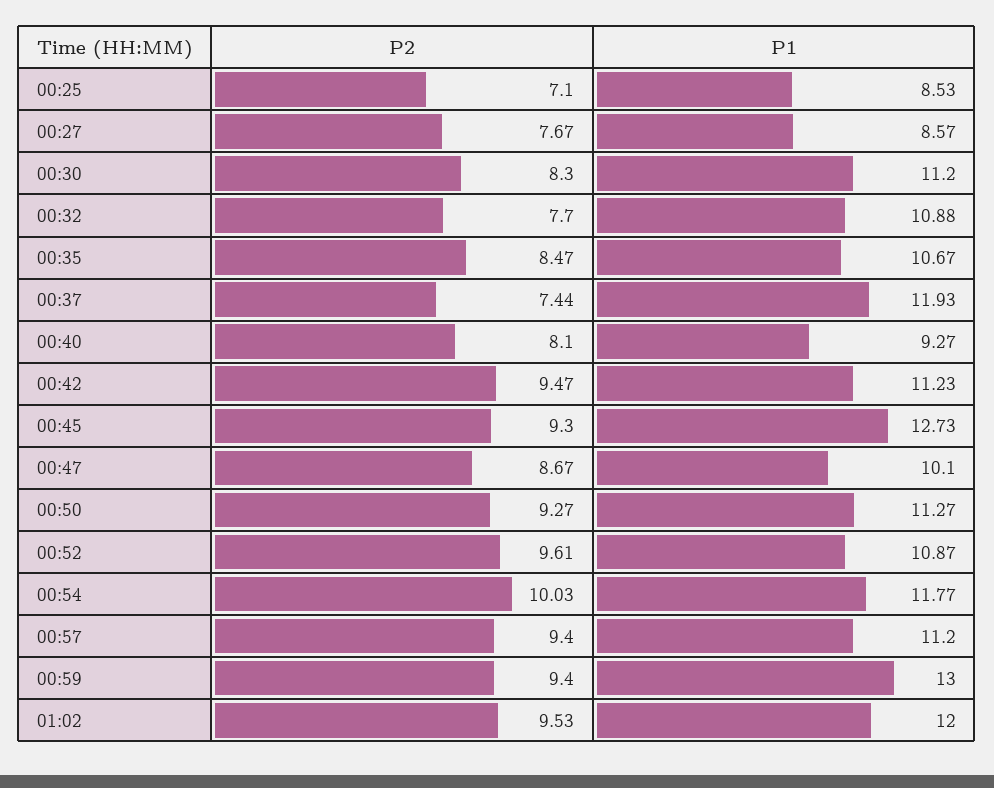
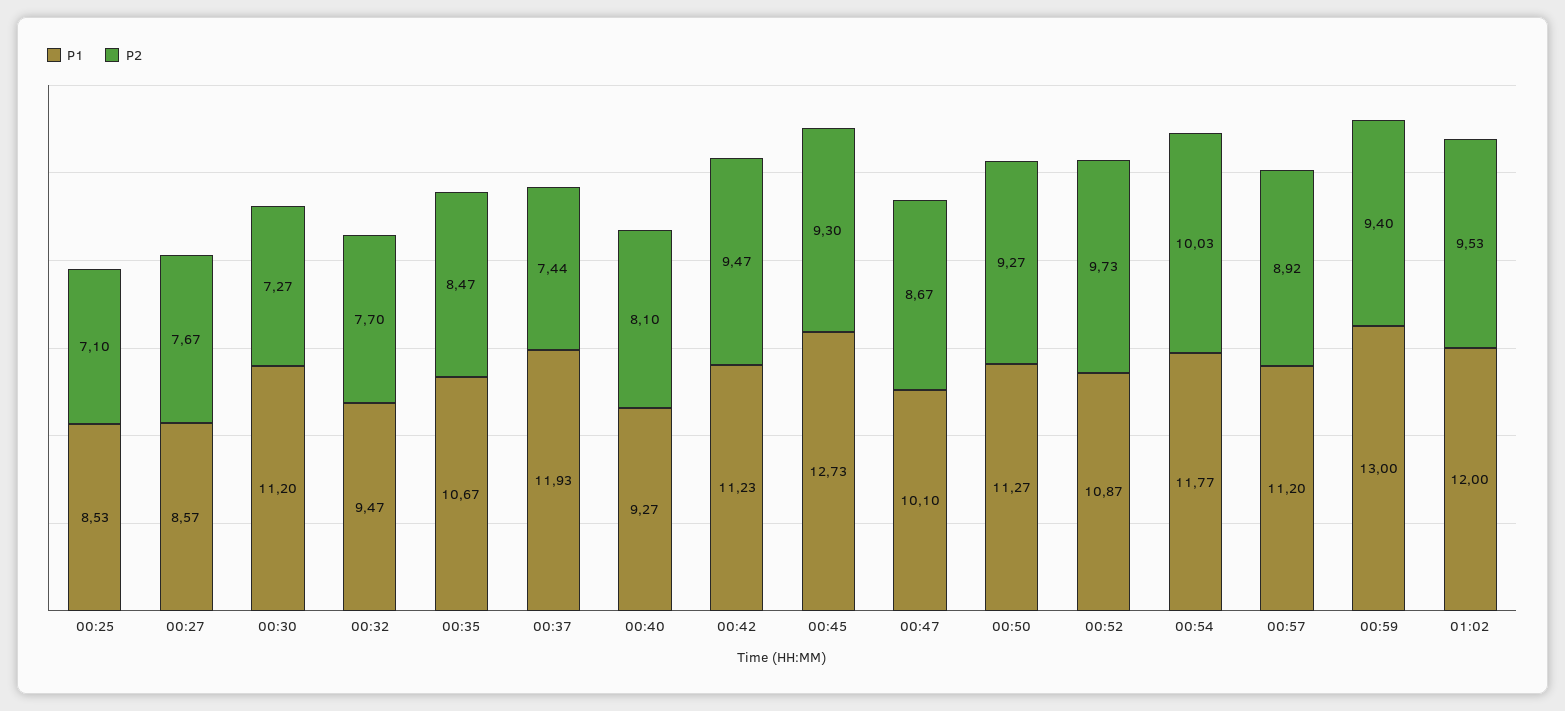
P2, 00:30: 8.3 -> 7.27
P1, 00:32: 10.88 -> 9.47
P2, 00:52: 9.61 -> 9.73
P2, 00:57: 9.4 -> 8.92

